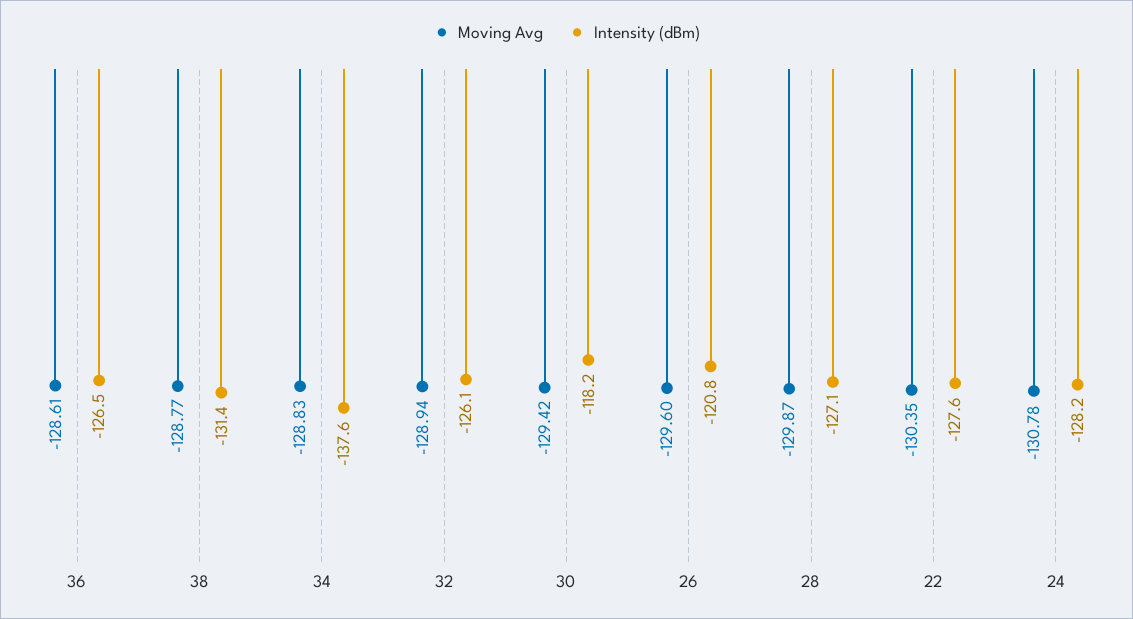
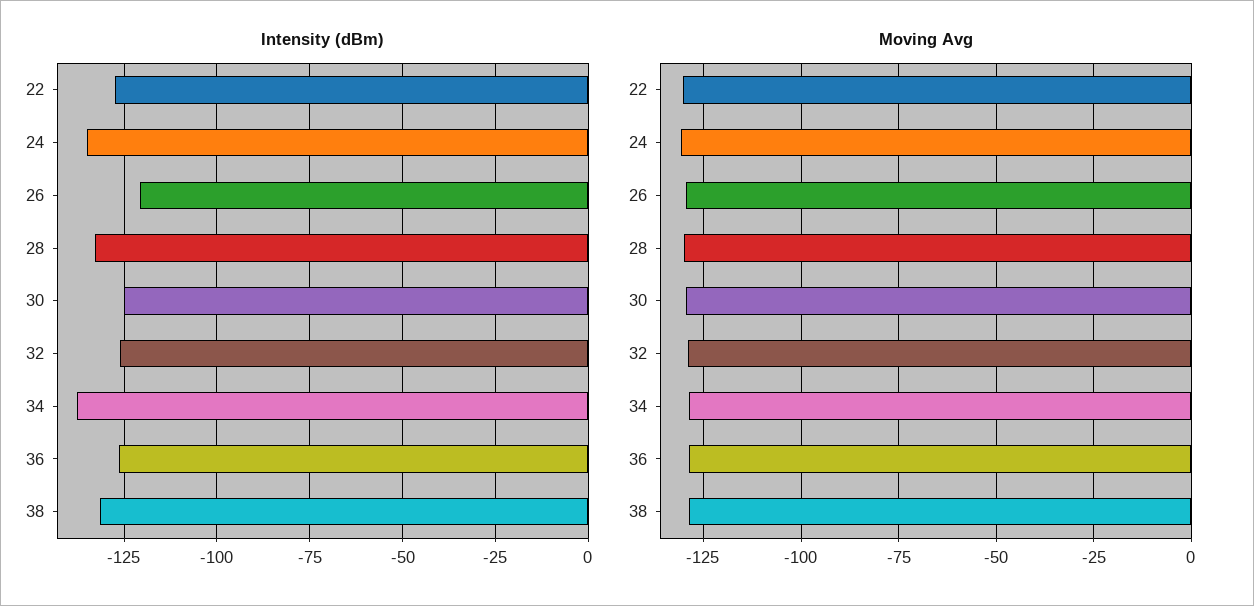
Intensity (dBm), 30: -118.2 -> -125
Intensity (dBm), 28: -127.1 -> -132.5
Intensity (dBm), 24: -128.2 -> -135

